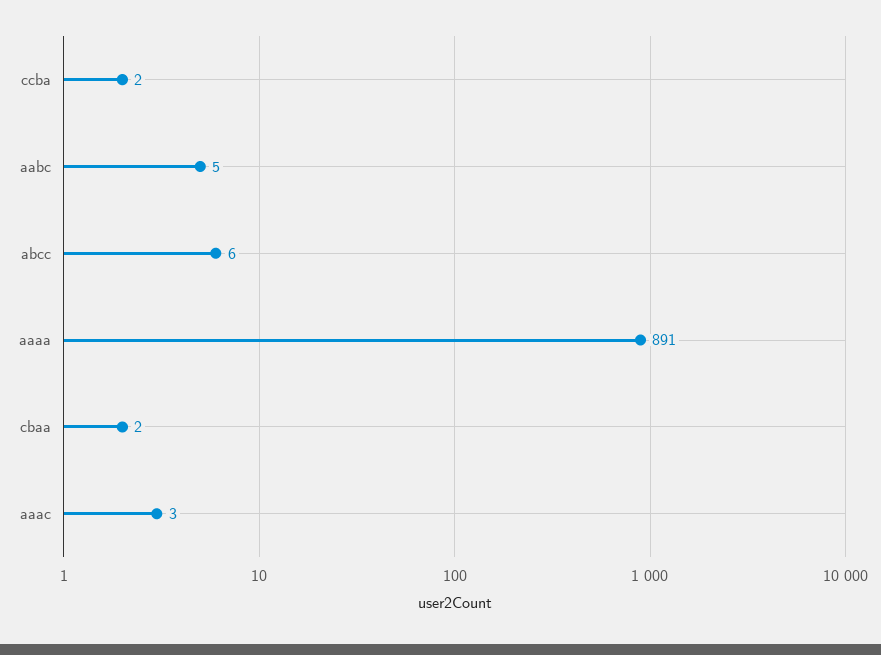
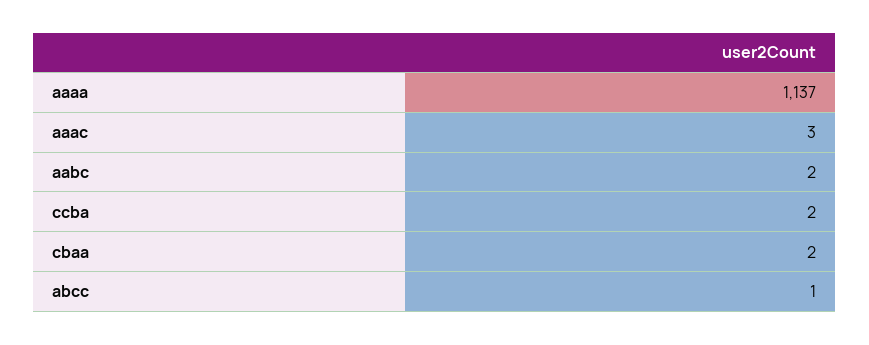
aabc: 5 -> 2
abcc: 6 -> 1
aaaa: 891 -> 1137

